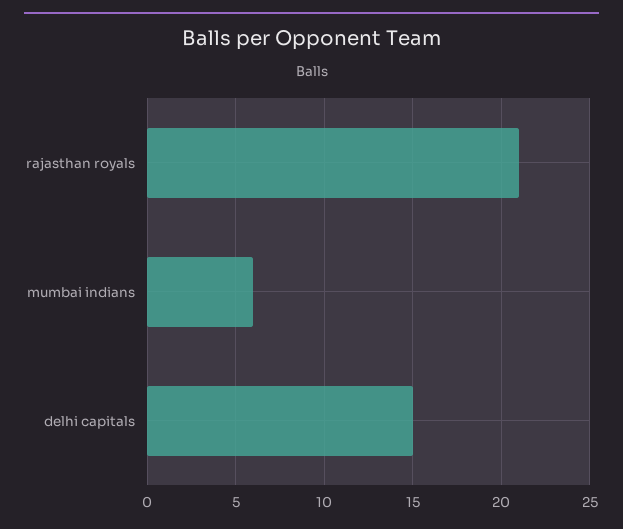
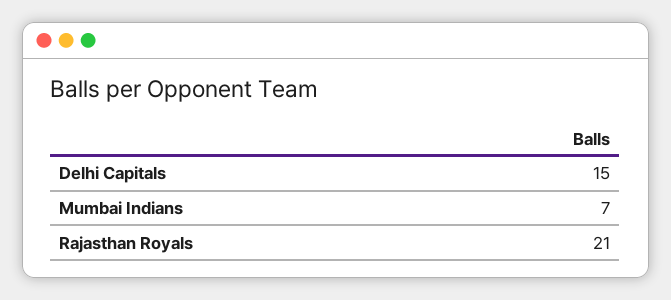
mumbai indians: 6 -> 7

